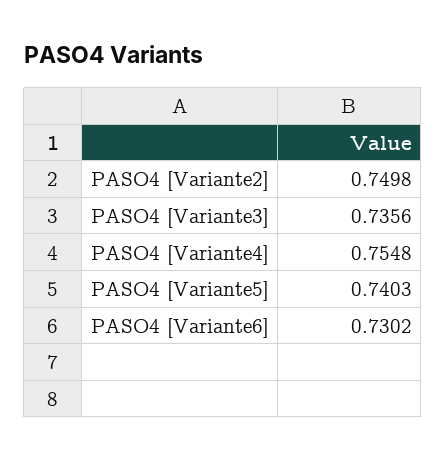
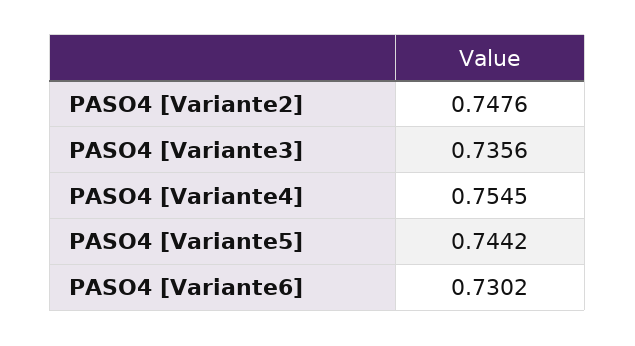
PASO4 [Variante2]: 0.7498 -> 0.7476
PASO4 [Variante4]: 0.7548 -> 0.7545
PASO4 [Variante5]: 0.7403 -> 0.7442

